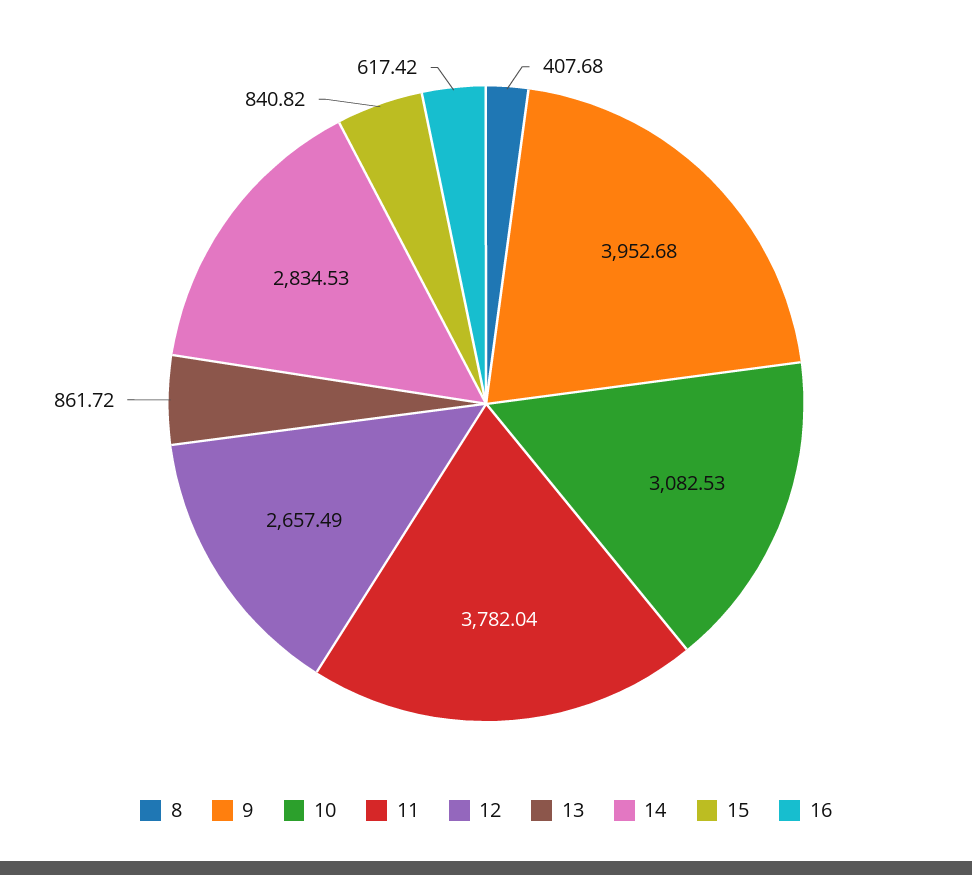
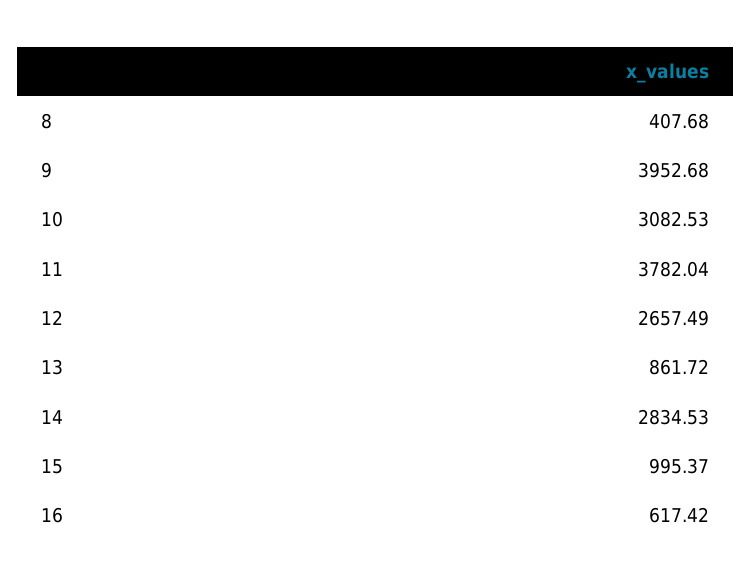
15: 840.82 -> 995.37

